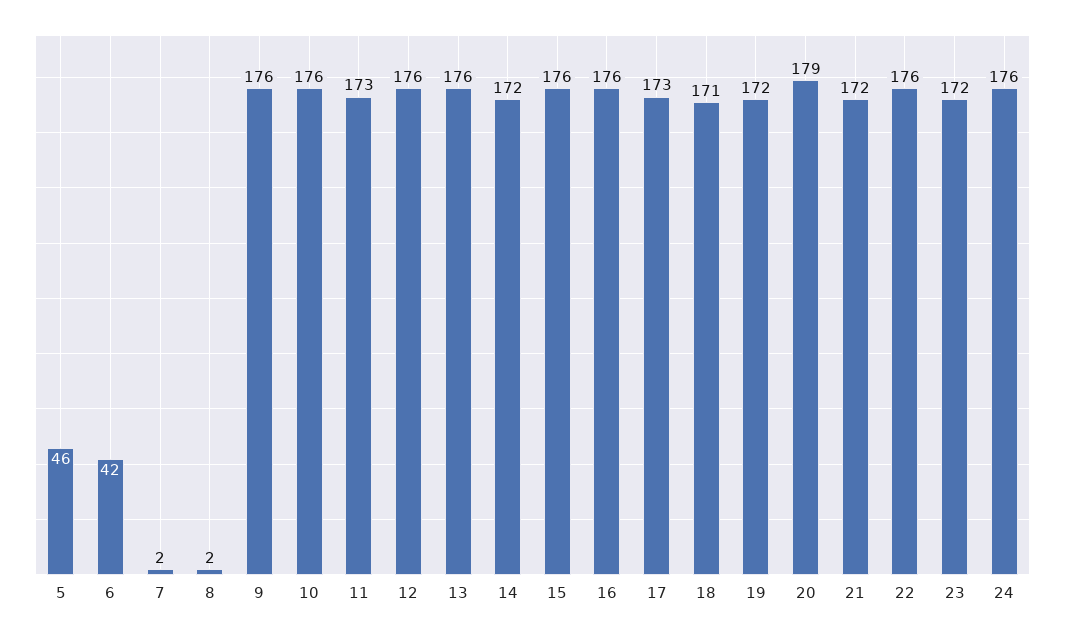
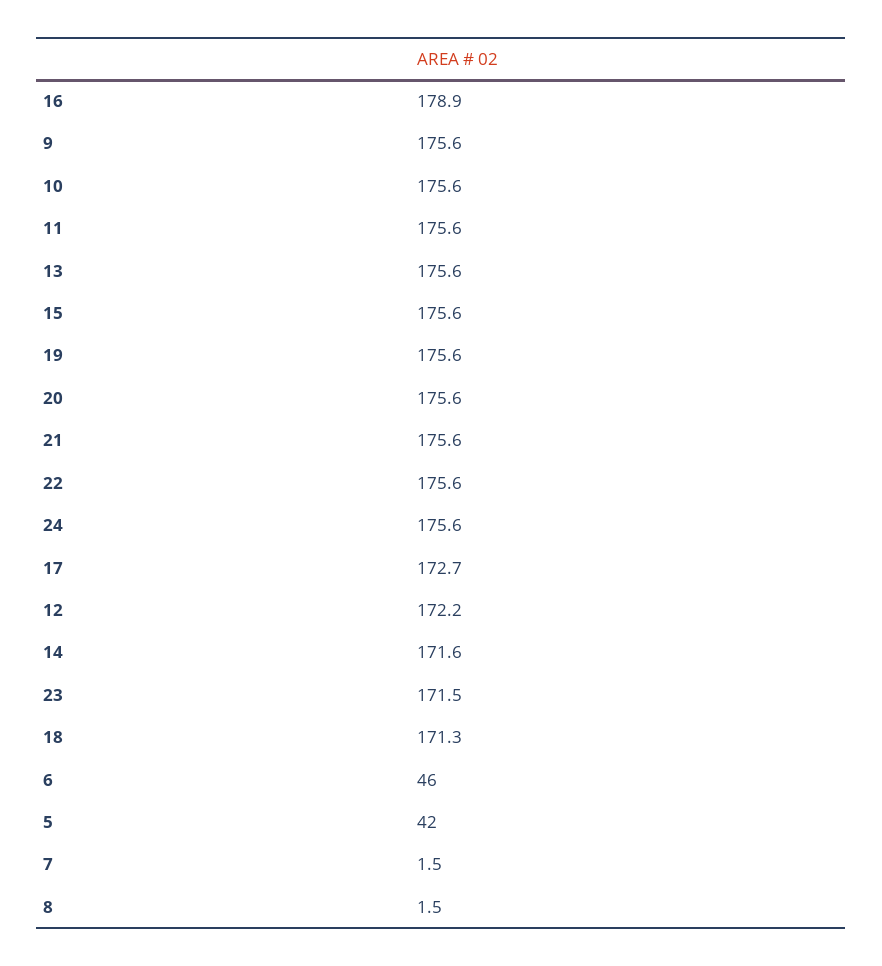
5: 46 -> 42
6: 42 -> 46
11: 173 -> 175.6
12: 176 -> 172.2
16: 176 -> 178.9
19: 172 -> 175.6
20: 179 -> 175.6
21: 172 -> 175.6

